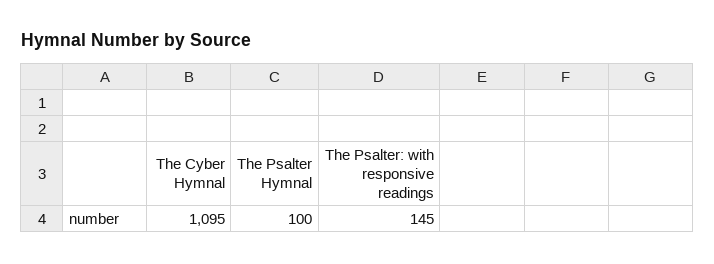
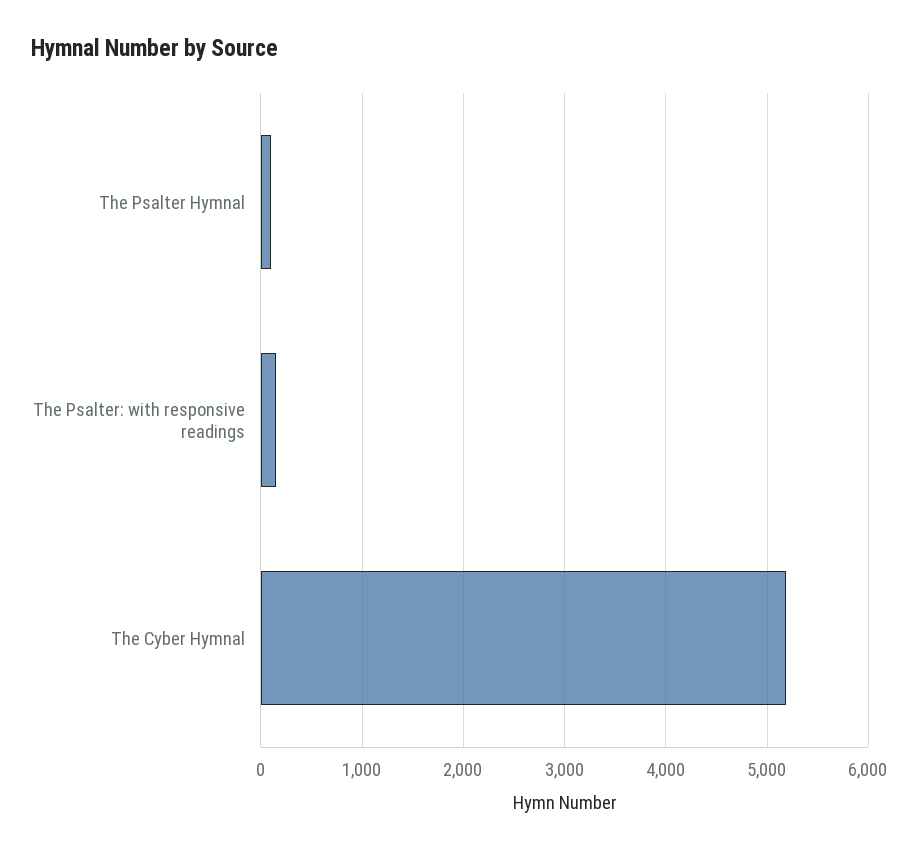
The Cyber Hymnal: 1095 -> 5200

